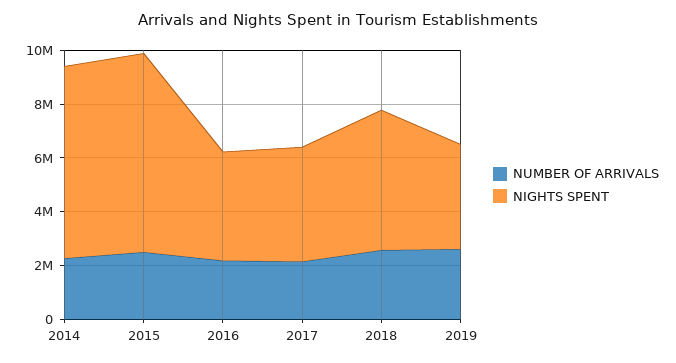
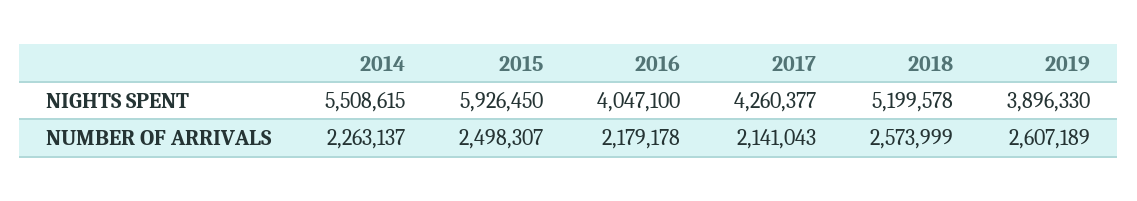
NIGHTS SPENT, 2014: 7000000 -> 5508615
NIGHTS SPENT, 2015: 7500000 -> 5926450

